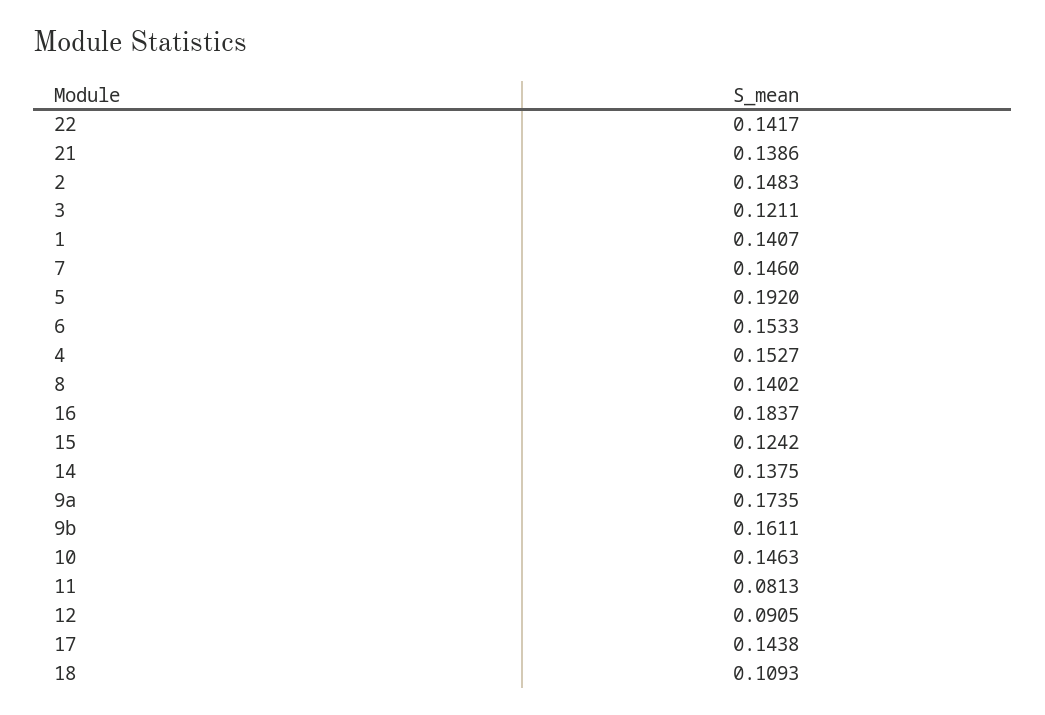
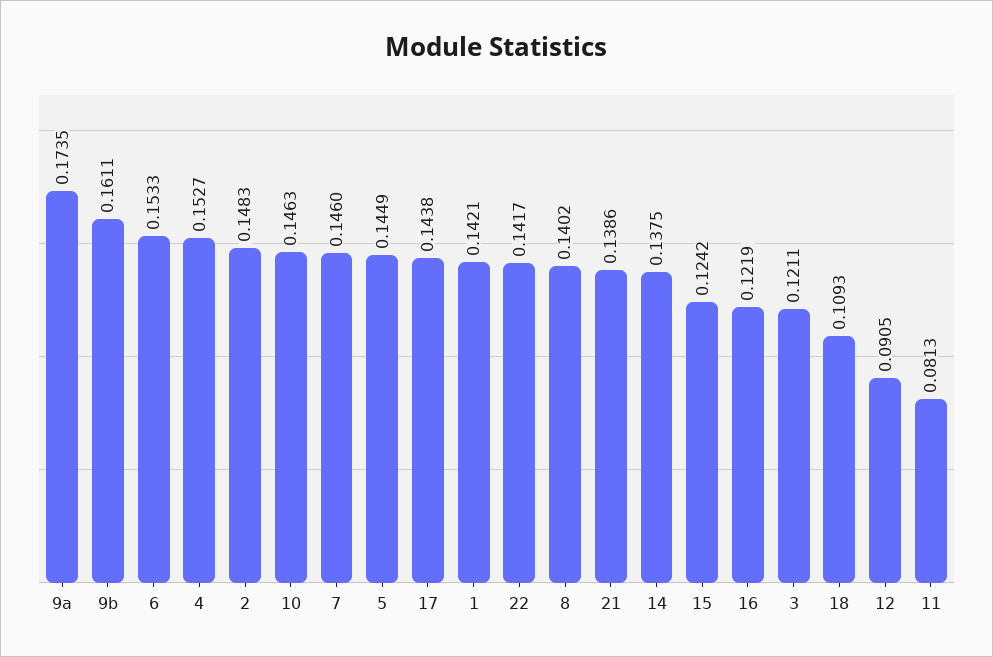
1: 0.1407 -> 0.1421
5: 0.192 -> 0.1449
16: 0.1837 -> 0.1219

